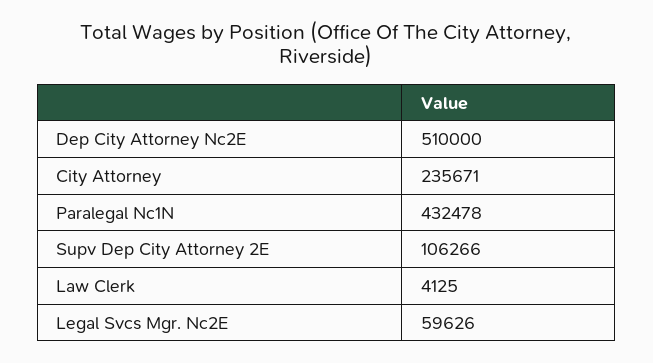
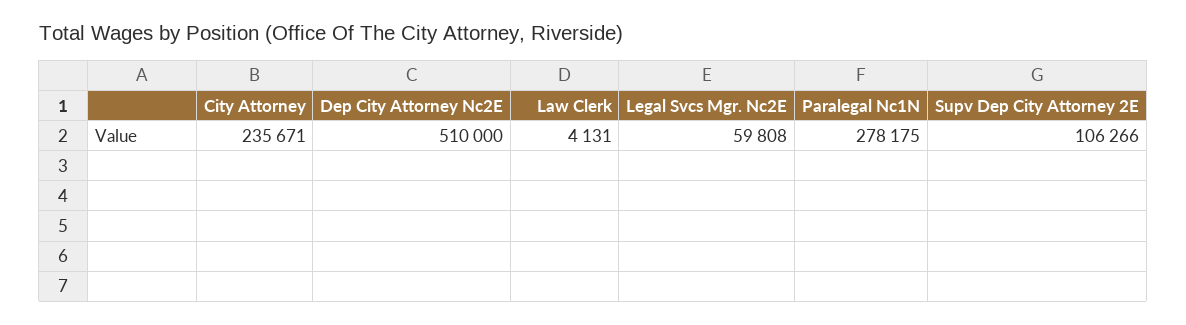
Paralegal Nc1N: 432478 -> 278175
Law Clerk: 4125 -> 4131
Legal Svcs Mgr. Nc2E: 59626 -> 59808

